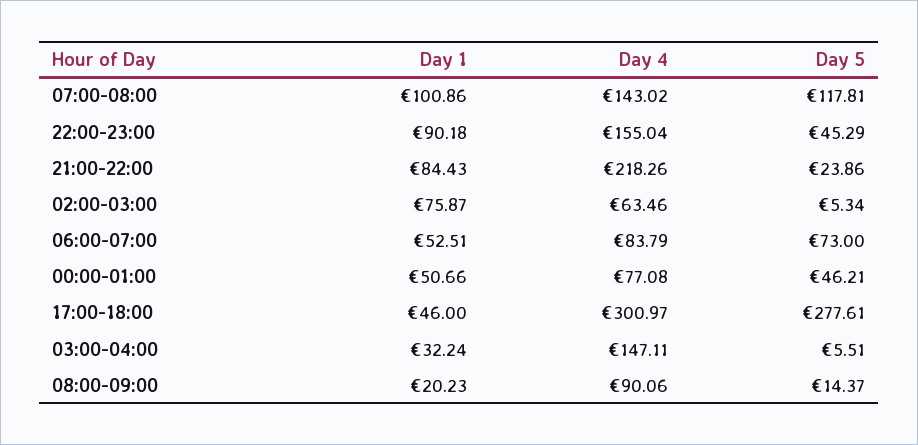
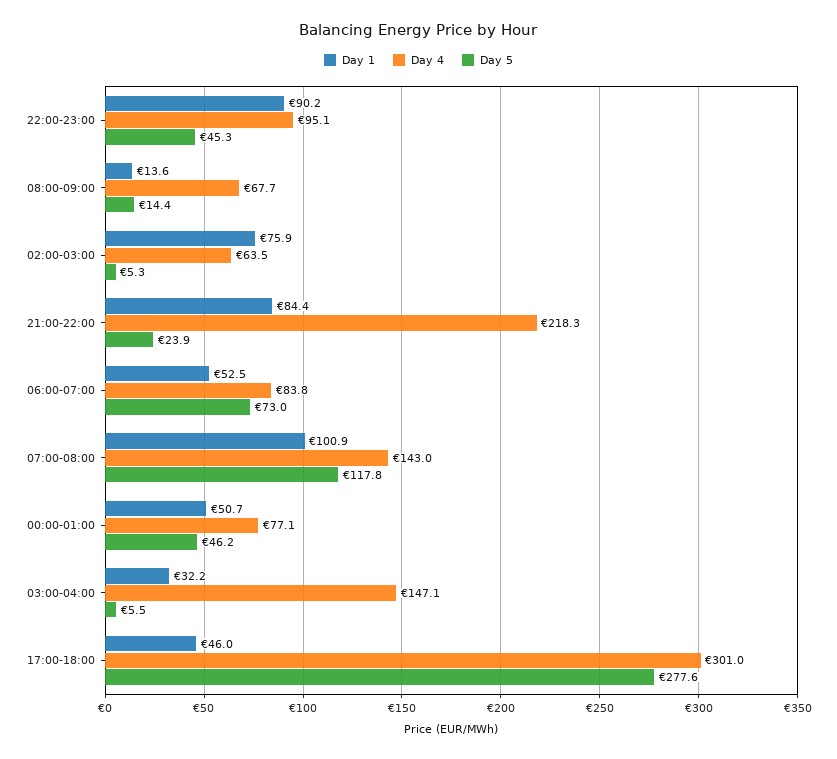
Day 4, 22:00-23:00: 155.04 -> 95.1
Day 1, 08:00-09:00: 20.23 -> 13.6
Day 4, 08:00-09:00: 90.06 -> 67.7

